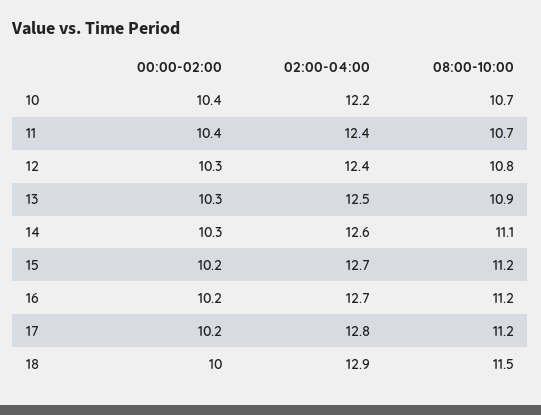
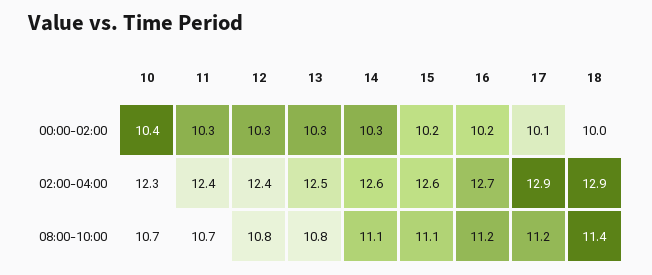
02:00-04:00, 10: 12.2 -> 12.3
00:00-02:00, 11: 10.4 -> 10.3
08:00-10:00, 13: 10.9 -> 10.8
02:00-04:00, 15: 12.7 -> 12.6
08:00-10:00, 15: 11.2 -> 11.1
00:00-02:00, 17: 10.2 -> 10.1
02:00-04:00, 17: 12.8 -> 12.9
08:00-10:00, 18: 11.5 -> 11.4

